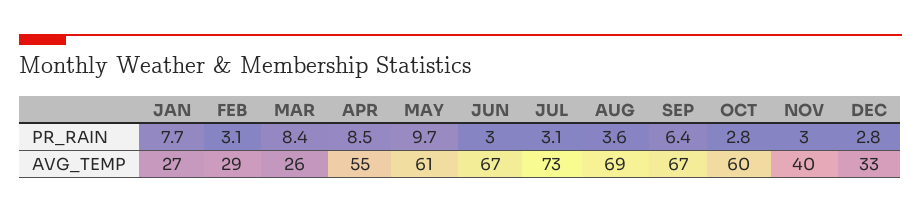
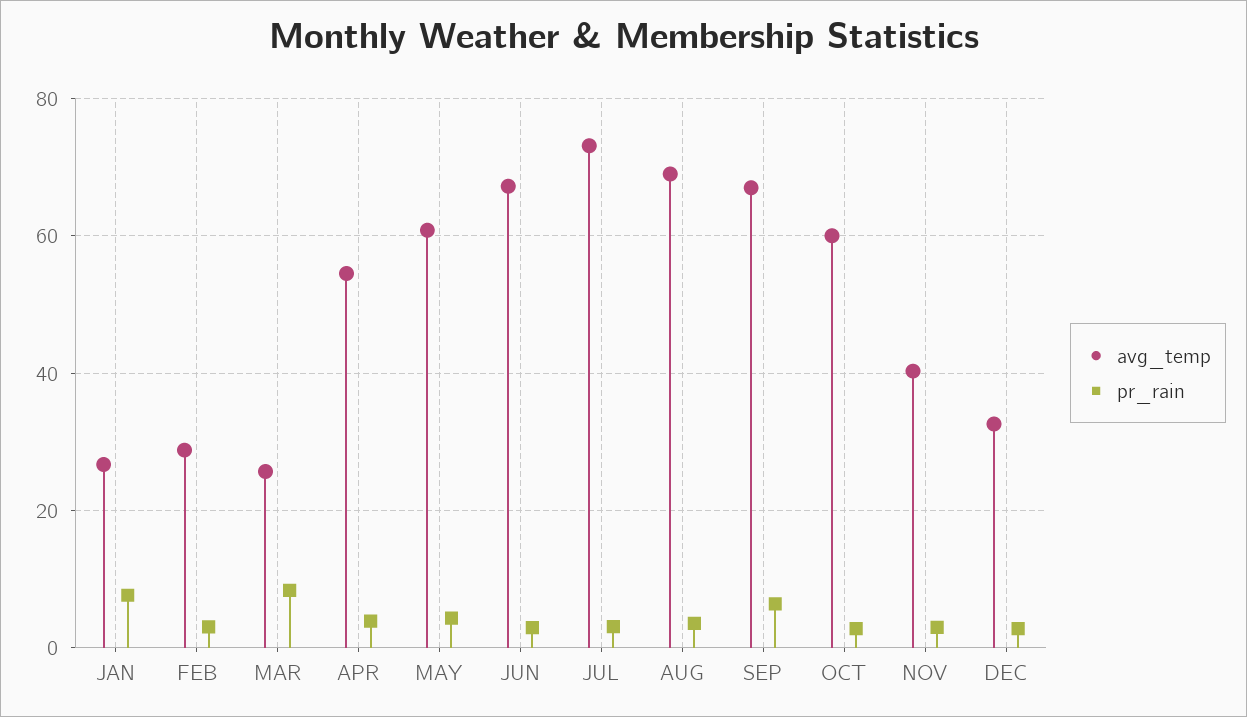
PR_RAIN, APR: 8.5 -> 4
PR_RAIN, MAY: 9.7 -> 4

